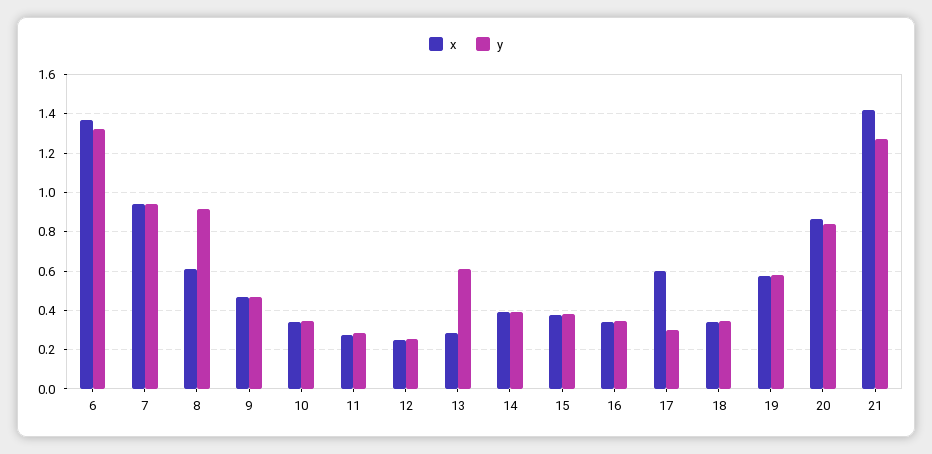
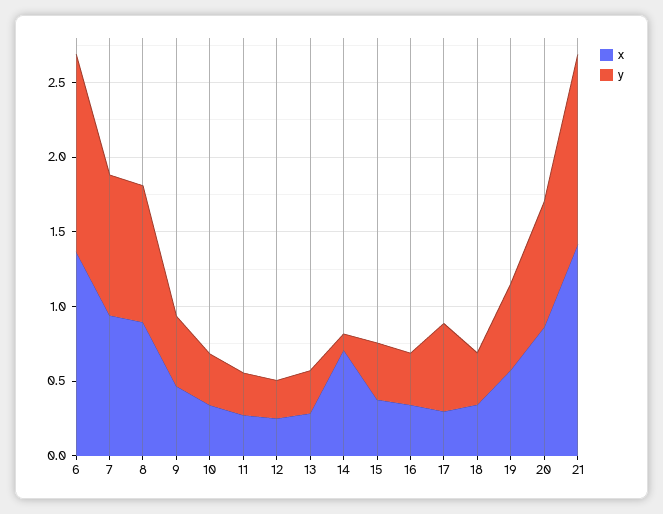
x, 8: 0.6 -> 0.9
y, 13: 0.6 -> 0.3
x, 14: 0.4 -> 0.7
y, 14: 0.4 -> 0.1
x, 17: 0.6 -> 0.3
y, 17: 0.3 -> 0.6

